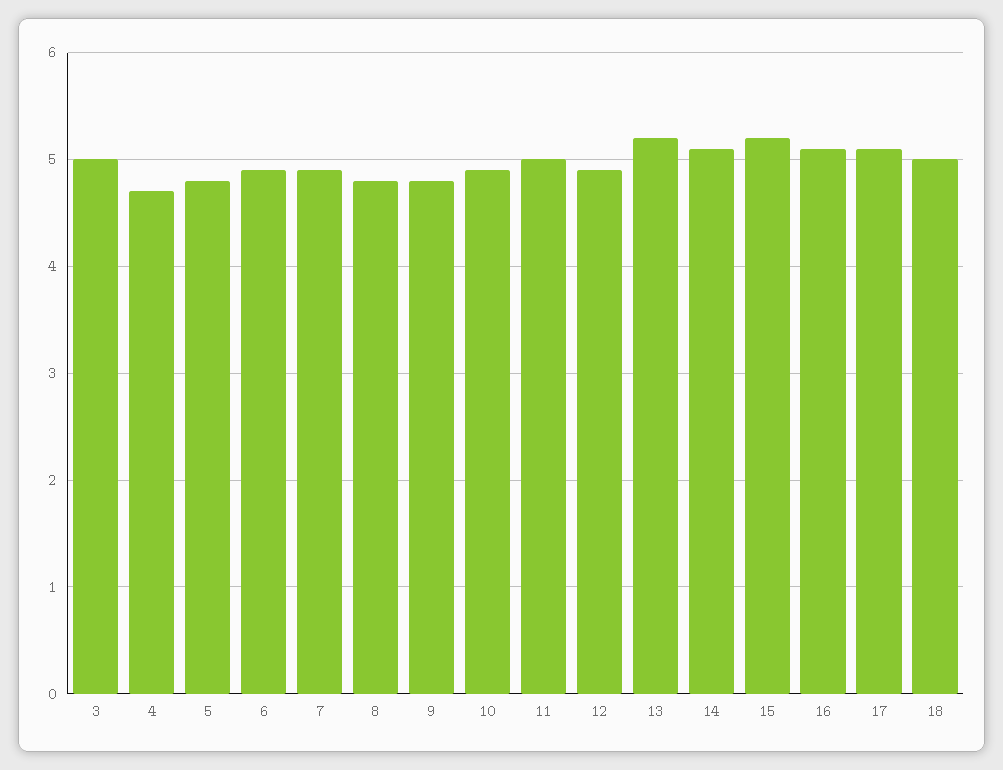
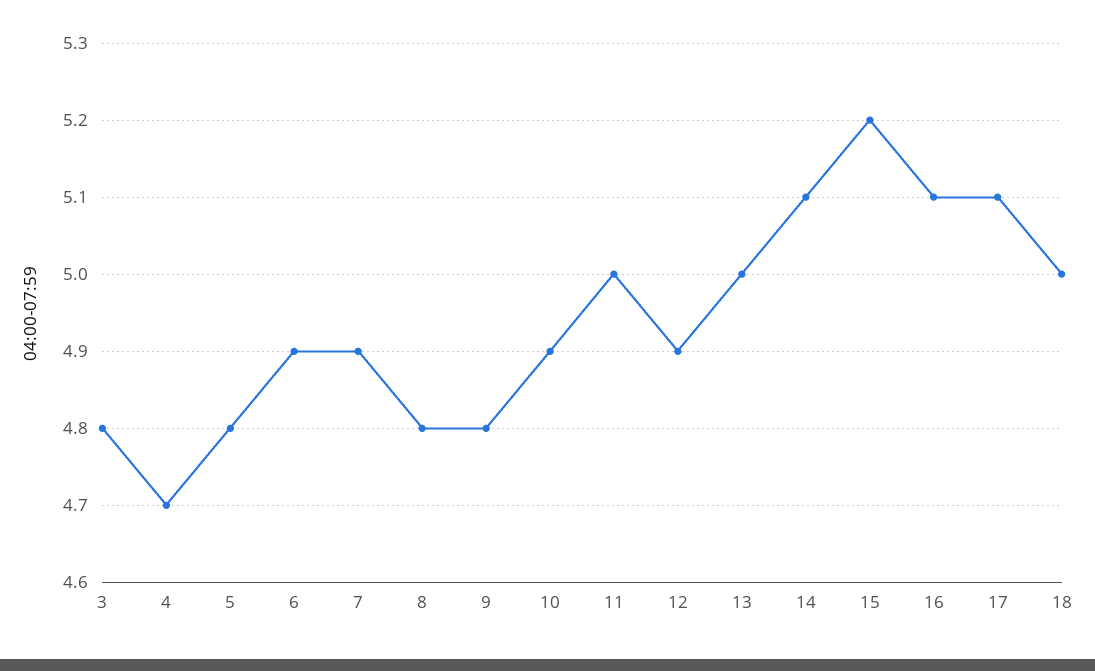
3: 5 -> 4.8
13: 5.2 -> 5

